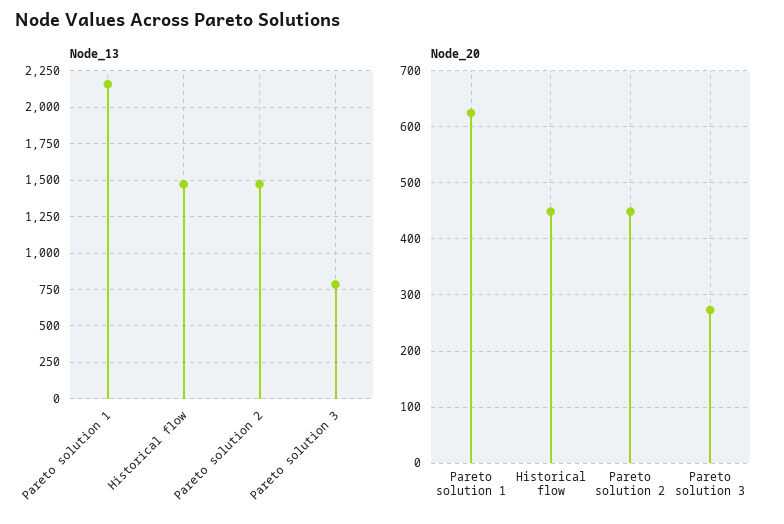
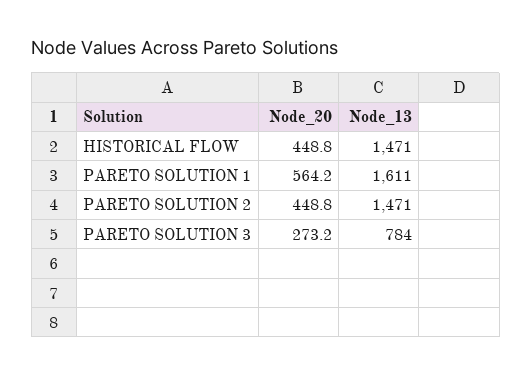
Node_13, Pareto solution 1: 2150 -> 1611
Node_20, Pareto solution 1: 620 -> 564.2

